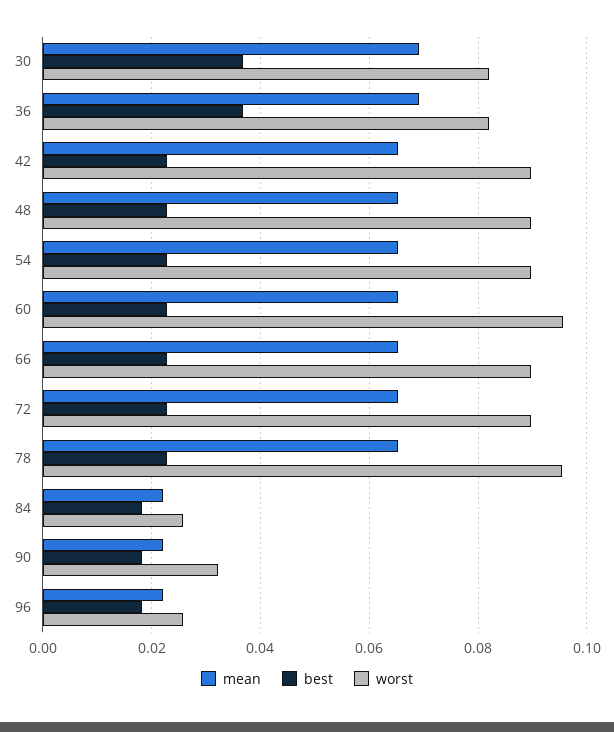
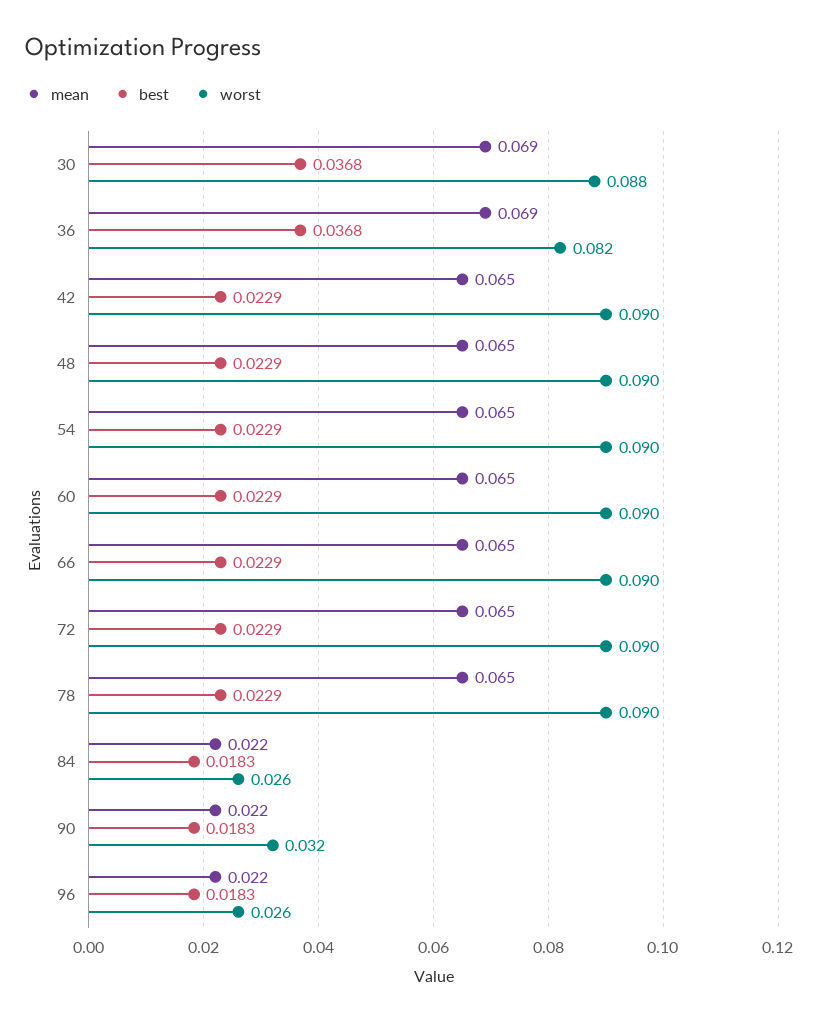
worst, 30: 0.082 -> 0.088
worst, 60: 0.096 -> 0.09
worst, 78: 0.096 -> 0.09

